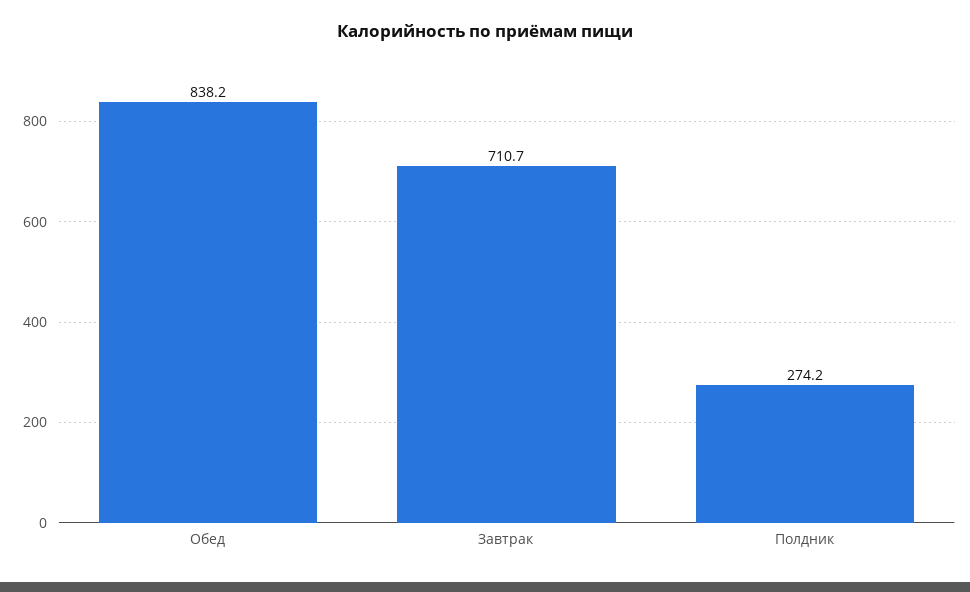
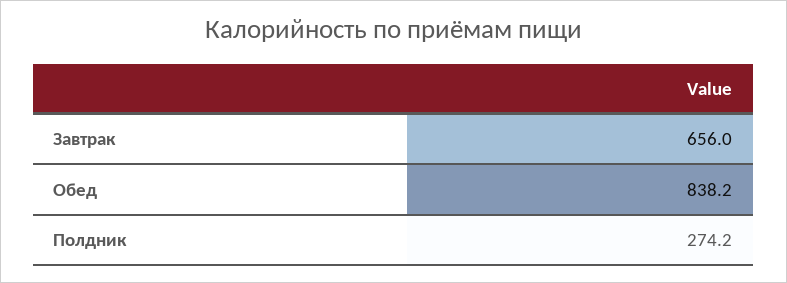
Завтрак: 710.7 -> 656

